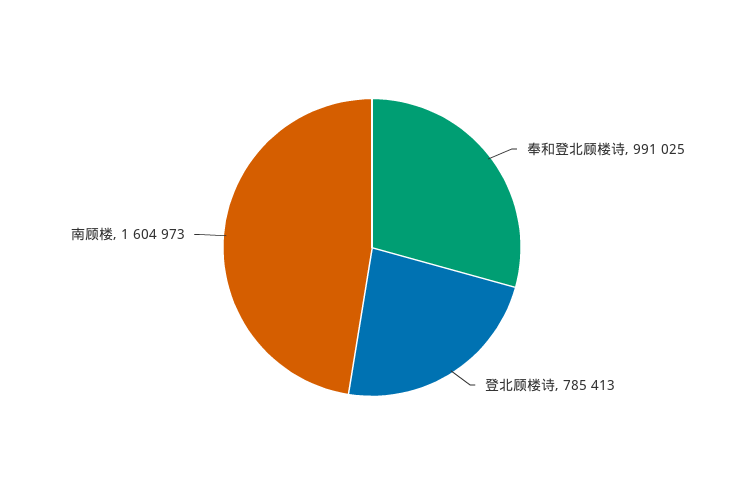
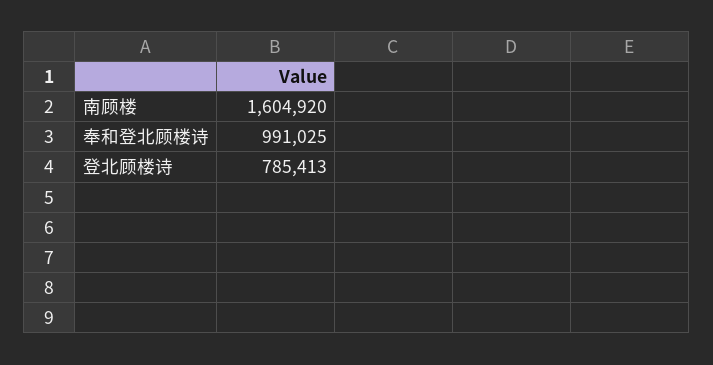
南顾楼: 1604973 -> 1604920

